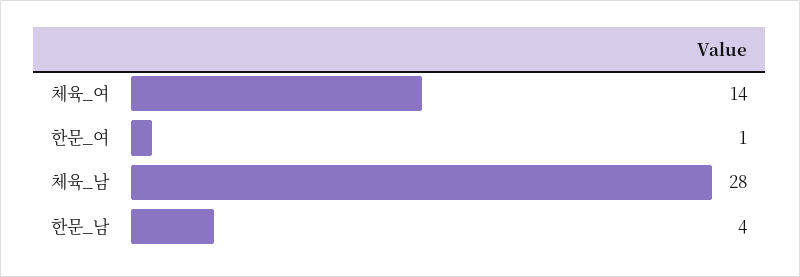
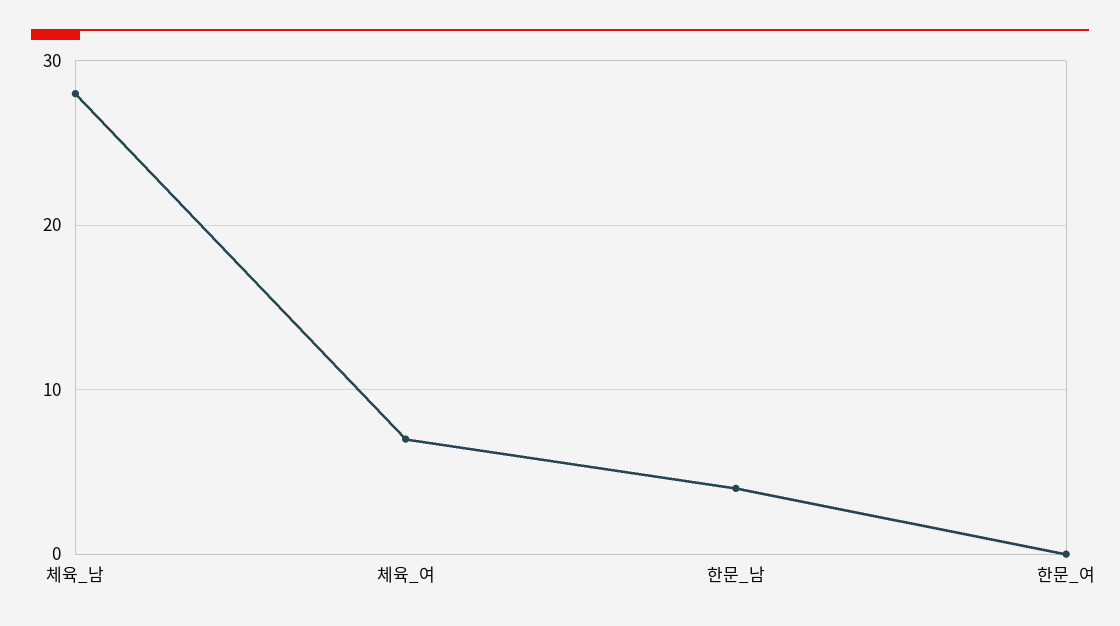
체육_여: 14 -> 7
한문_여: 1 -> 0

